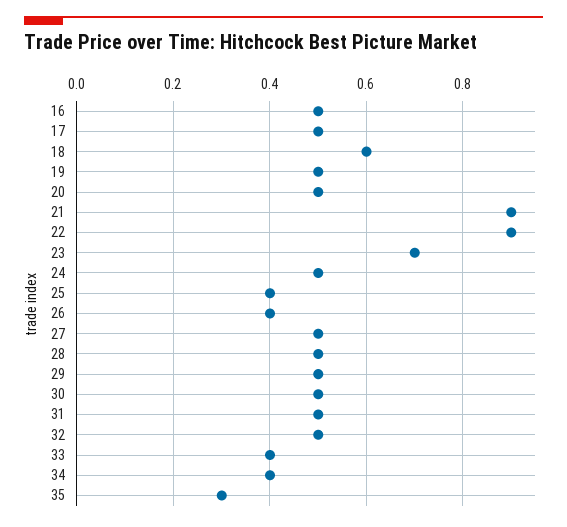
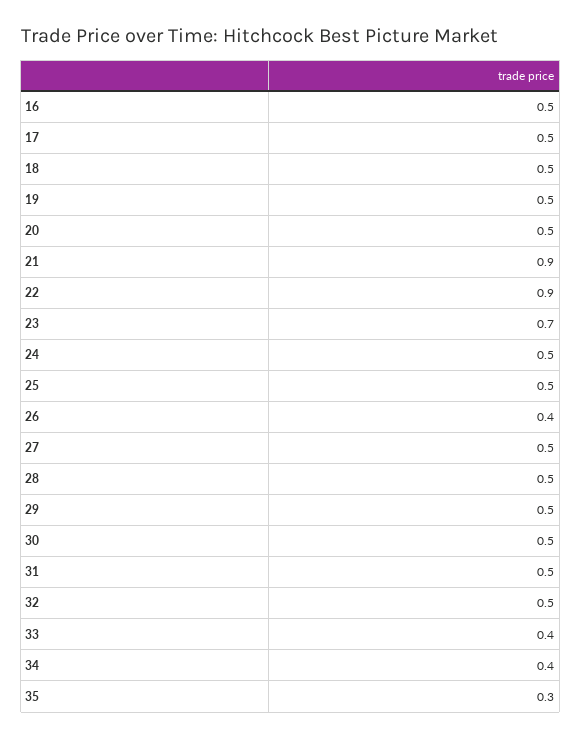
18: 0.6 -> 0.5
25: 0.4 -> 0.5

